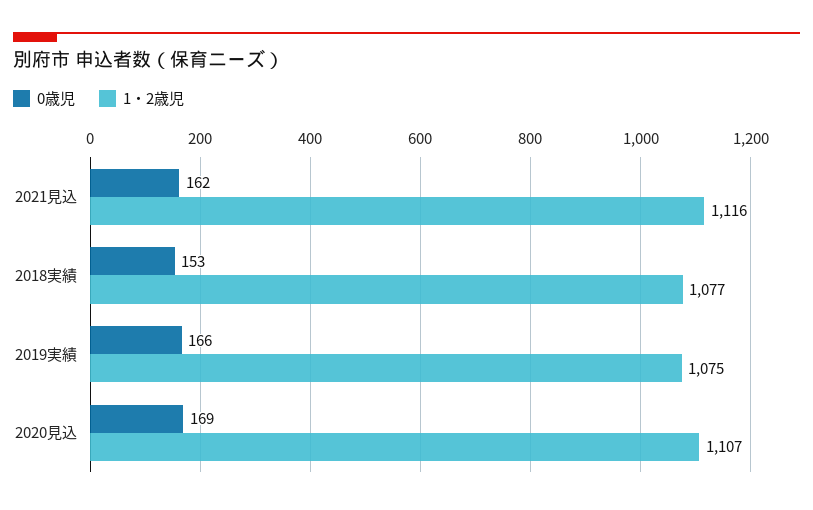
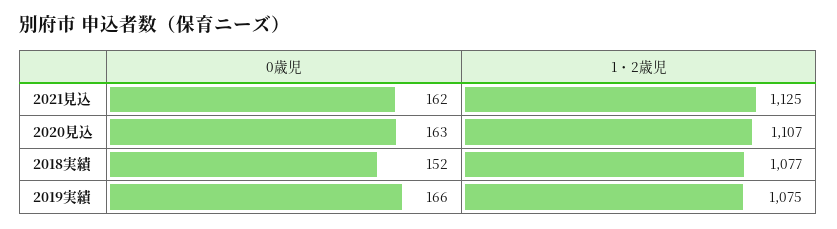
1・2歳児, 2021見込: 1116 -> 1125
0歳児, 2018実績: 153 -> 152
0歳児, 2020見込: 169 -> 163

